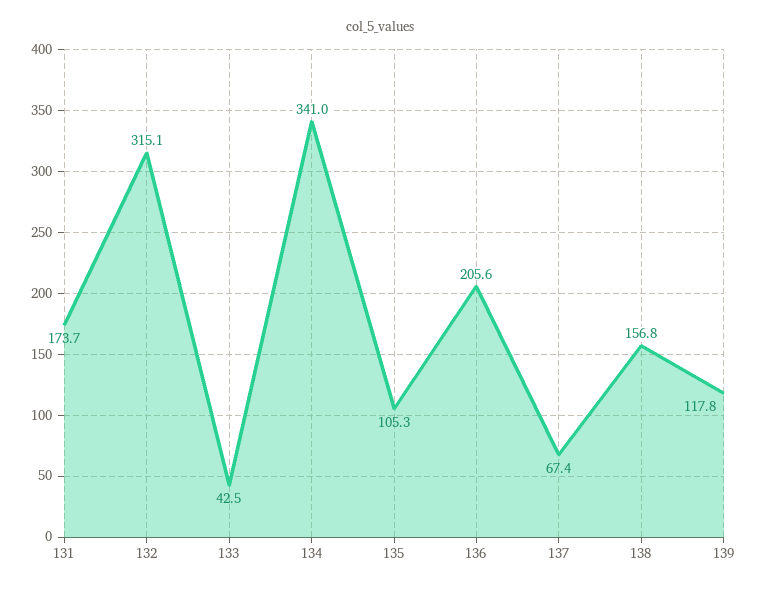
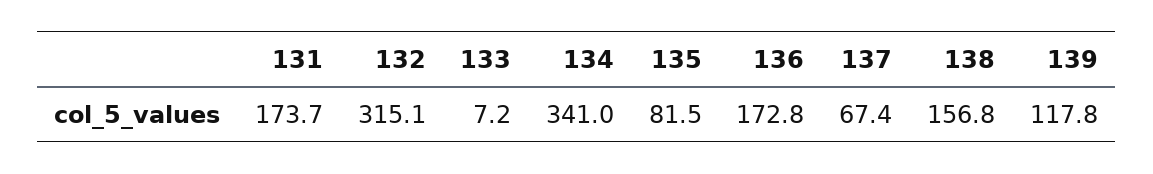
133: 42.5 -> 7.2
135: 105.3 -> 81.5
136: 205.6 -> 172.8

